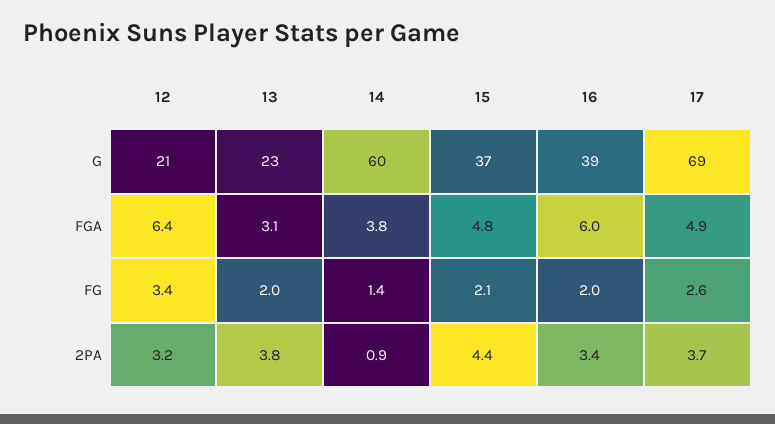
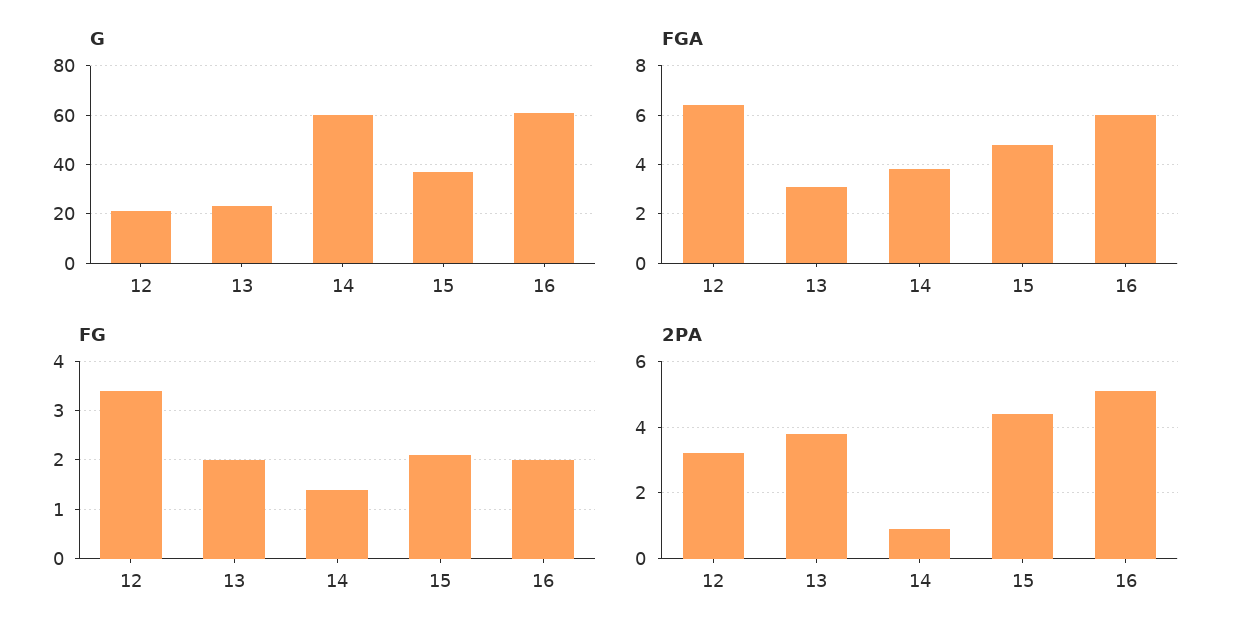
G, 16: 39 -> 60
G, 17: 69 -> none
FGA, 17: 4.9 -> none
FG, 17: 2.6 -> none
2PA, 16: 3.4 -> 5
2PA, 17: 3.7 -> none

